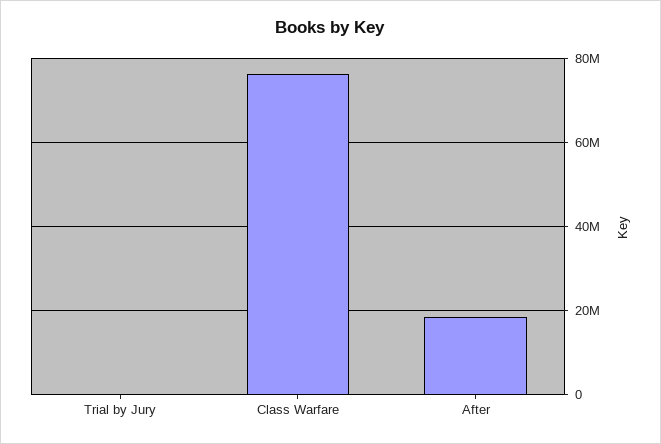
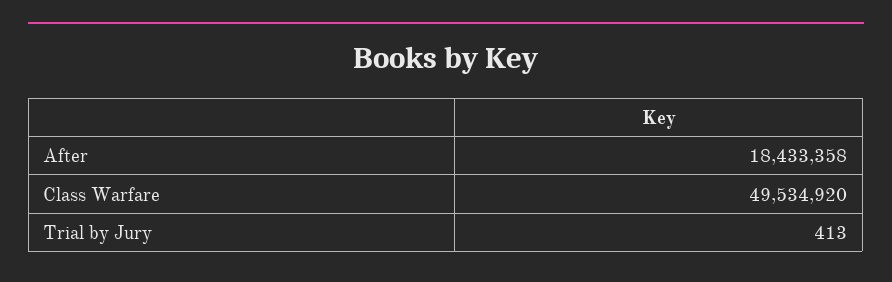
Class Warfare: 76000000 -> 49534920

